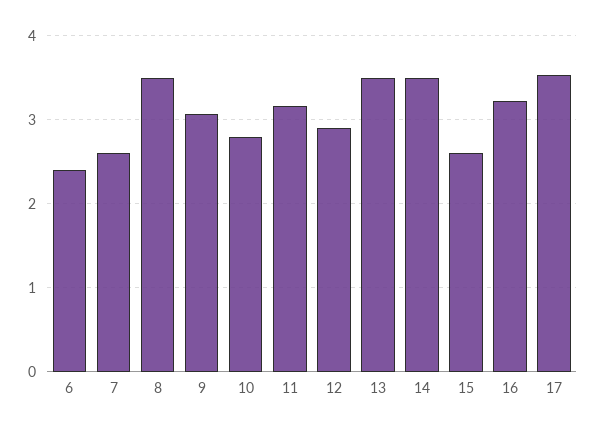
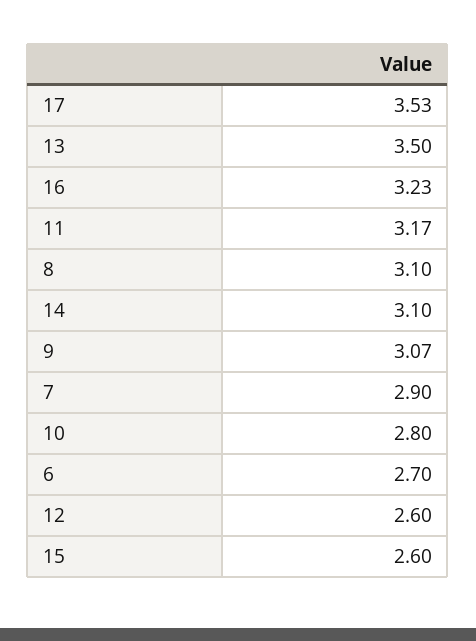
6: 2.4 -> 2.7
7: 2.6 -> 2.9
8: 3.5 -> 3.1
12: 2.9 -> 2.6
14: 3.5 -> 3.1

